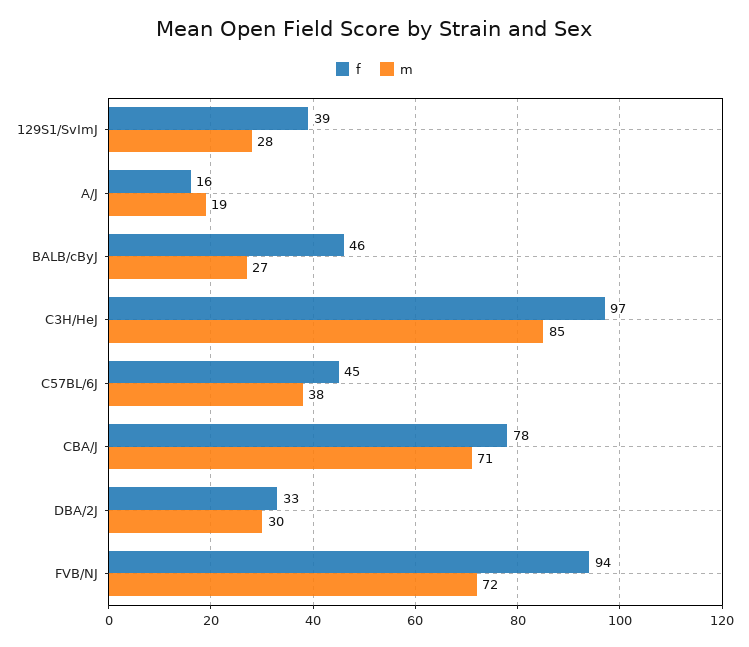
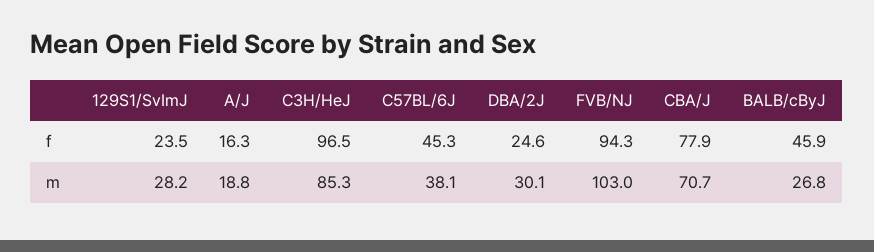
f, 129S1/SvImJ: 39 -> 23.5
f, DBA/2J: 33 -> 24.6
m, FVB/NJ: 72 -> 103

